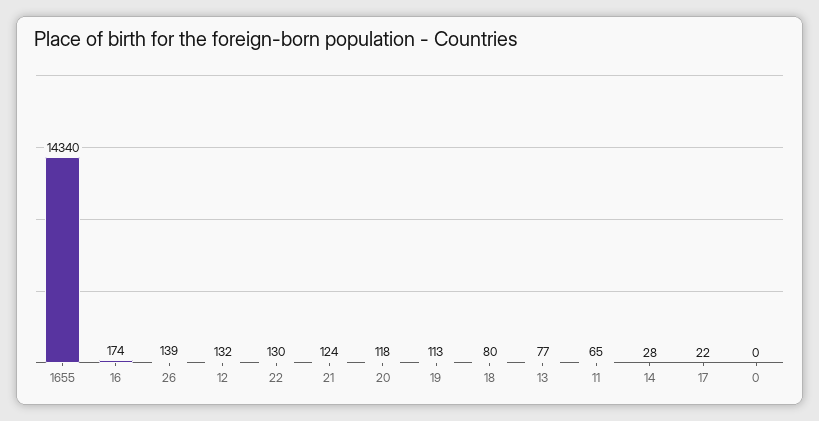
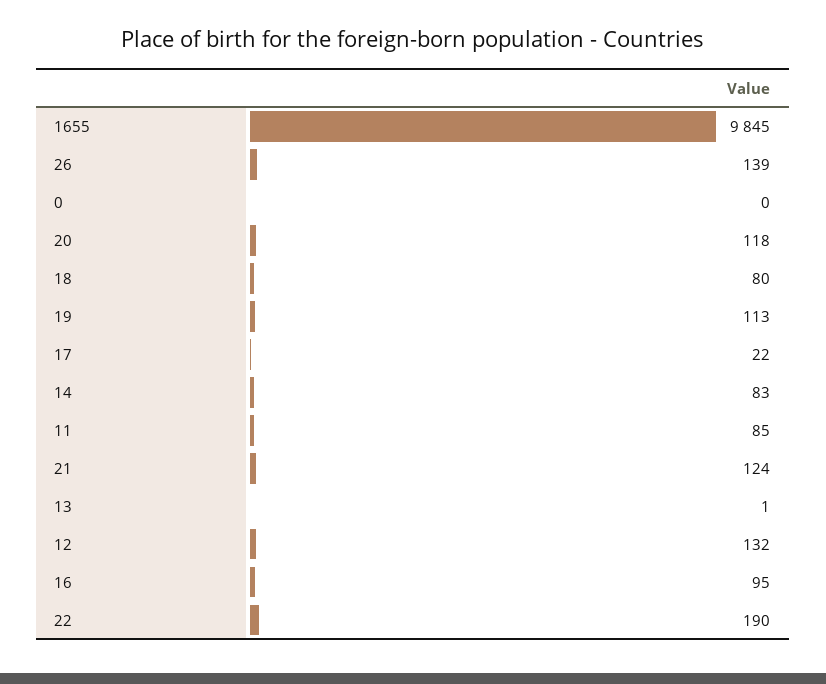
1655: 14340 -> 9845
16: 174 -> 95
22: 130 -> 190
13: 77 -> 1
11: 65 -> 85
14: 28 -> 83

